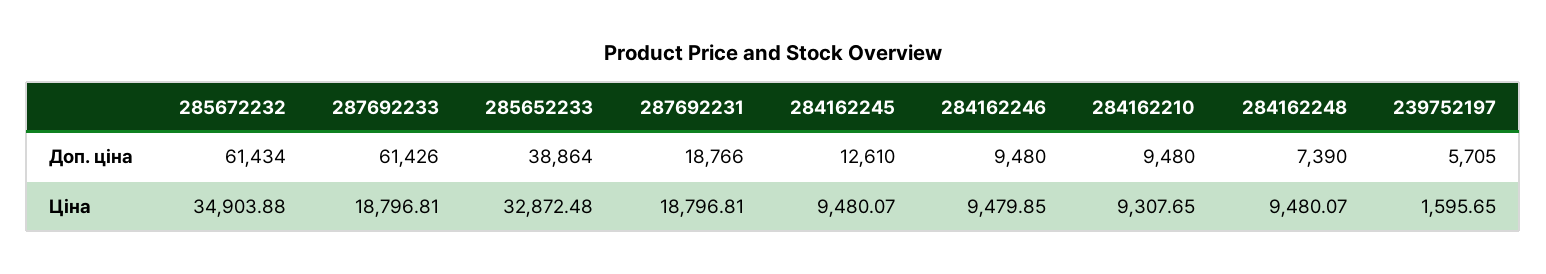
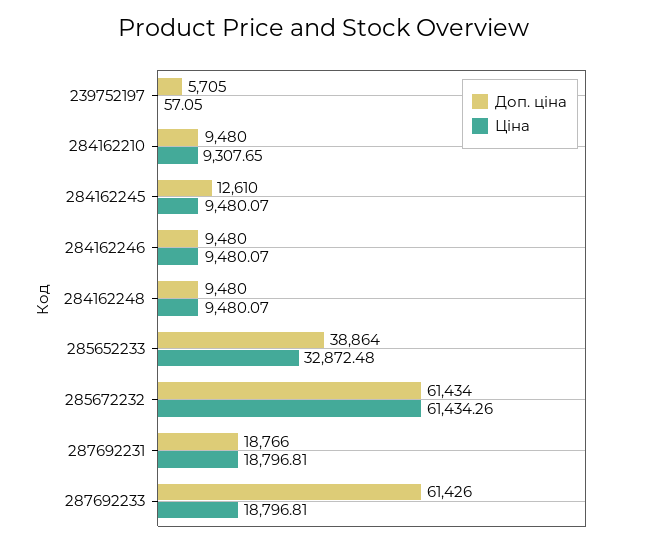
Доп. ціна, 284162248: 7390 -> 9480
Ціна, 285672232: 34903.88 -> 61434.26
Ціна, 284162246: 9479.85 -> 9480.07
Ціна, 239752197: 1595.65 -> 57.05

